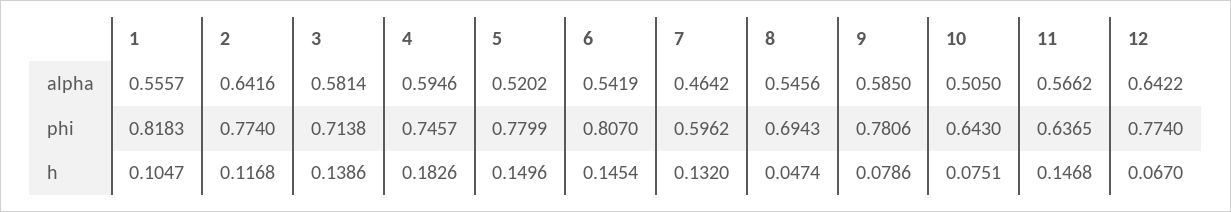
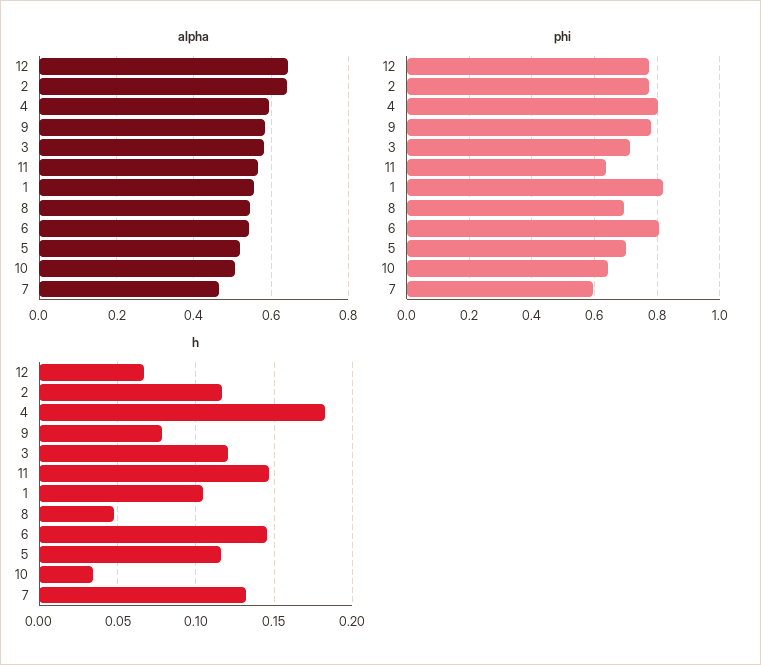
phi, 4: 0.7457 -> 0.8
phi, 5: 0.7799 -> 0.7
h, 3: 0.1386 -> 0.12
h, 5: 0.1496 -> 0.115
h, 10: 0.0751 -> 0.035

